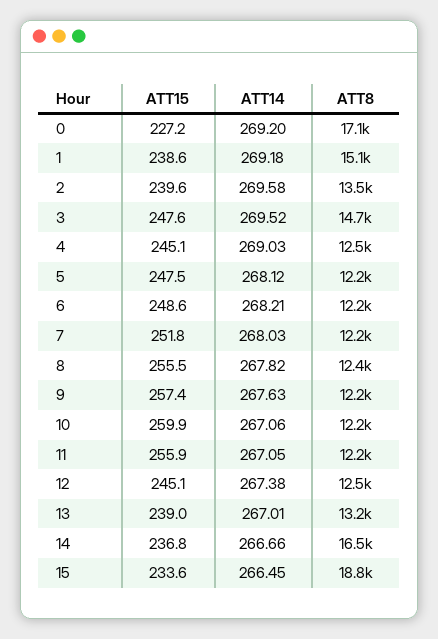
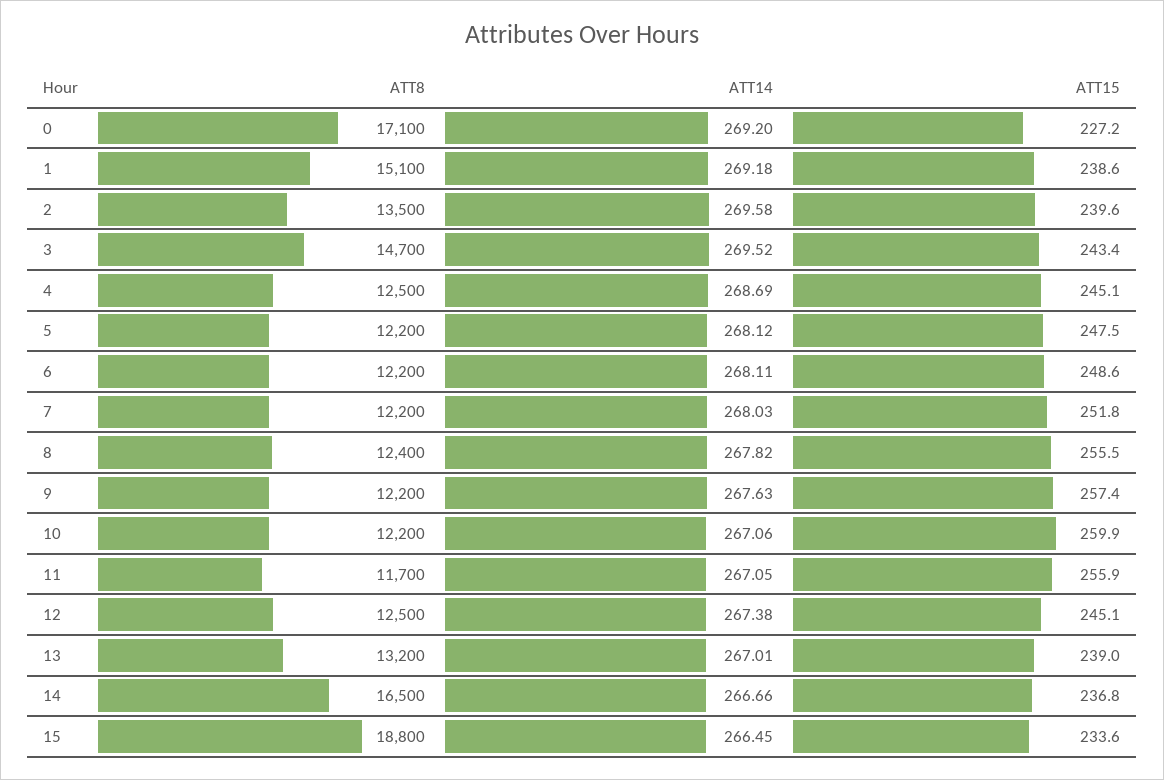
ATT15, 3: 247.6 -> 243.4
ATT14, 4: 269.03 -> 268.69
ATT14, 6: 268.21 -> 268.11
ATT8, 11: 12200 -> 11700

